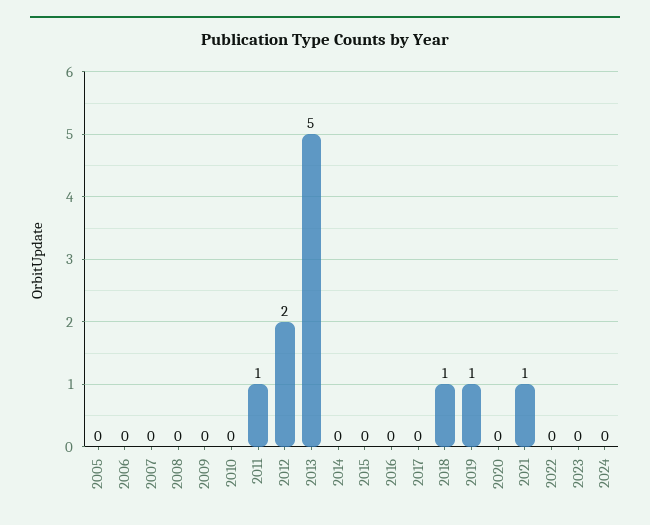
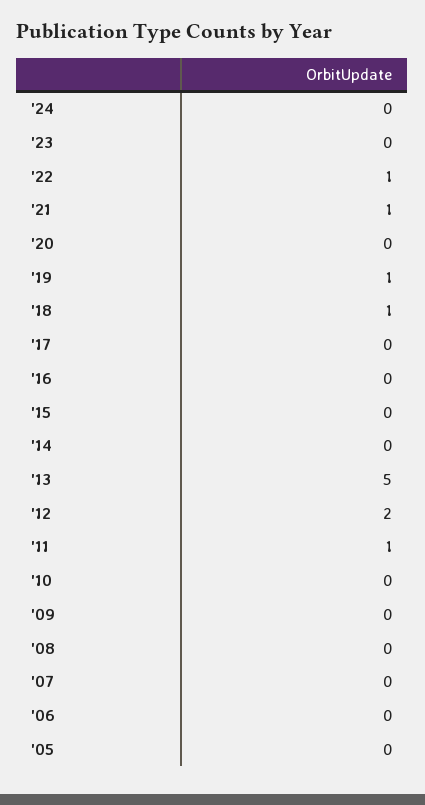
2022: 0 -> 1

